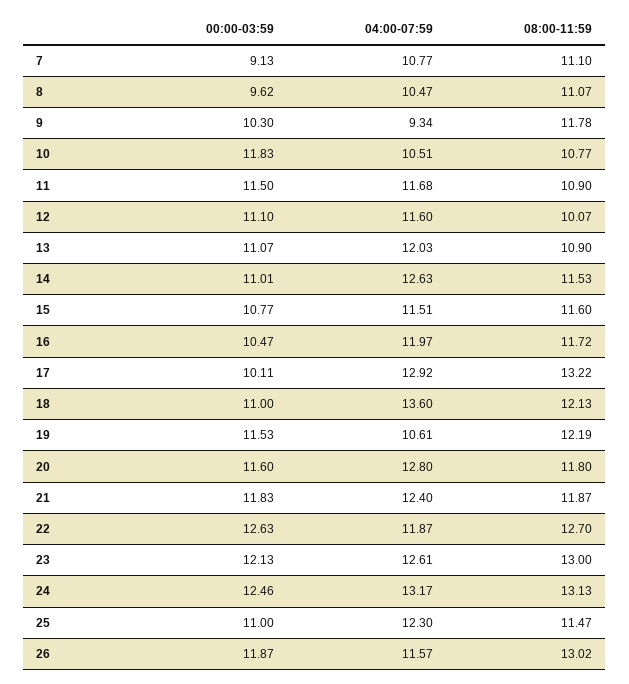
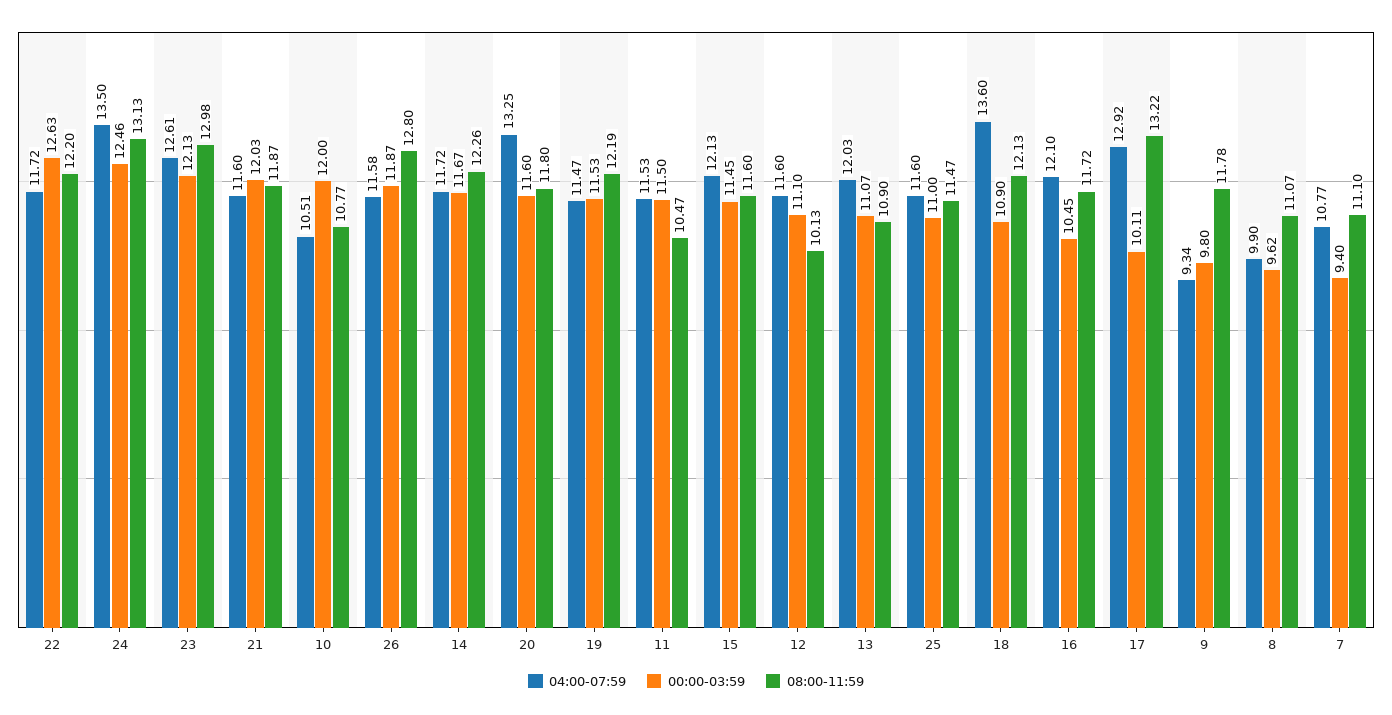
00:00-03:59, 7: 9.13 -> 9.4
04:00-07:59, 8: 10.47 -> 9.9
00:00-03:59, 9: 10.3 -> 9.8
00:00-03:59, 10: 11.83 -> 12
04:00-07:59, 11: 11.68 -> 11.53
08:00-11:59, 11: 10.9 -> 10.47
08:00-11:59, 12: 10.07 -> 10.13
00:00-03:59, 14: 11.01 -> 11.67
04:00-07:59, 14: 12.63 -> 11.72
08:00-11:59, 14: 11.53 -> 12.26
00:00-03:59, 15: 10.77 -> 11.45
04:00-07:59, 15: 11.51 -> 12.13
00:00-03:59, 16: 10.47 -> 10.45
04:00-07:59, 16: 11.97 -> 12.1
00:00-03:59, 18: 11 -> 10.9
04:00-07:59, 19: 10.61 -> 11.47
04:00-07:59, 20: 12.8 -> 13.25
00:00-03:59, 21: 11.83 -> 12.03
04:00-07:59, 21: 12.4 -> 11.6
04:00-07:59, 22: 11.87 -> 11.72
08:00-11:59, 22: 12.7 -> 12.2
08:00-11:59, 23: 13 -> 12.98
04:00-07:59, 24: 13.17 -> 13.5
04:00-07:59, 25: 12.3 -> 11.6
04:00-07:59, 26: 11.57 -> 11.58
08:00-11:59, 26: 13.02 -> 12.8

